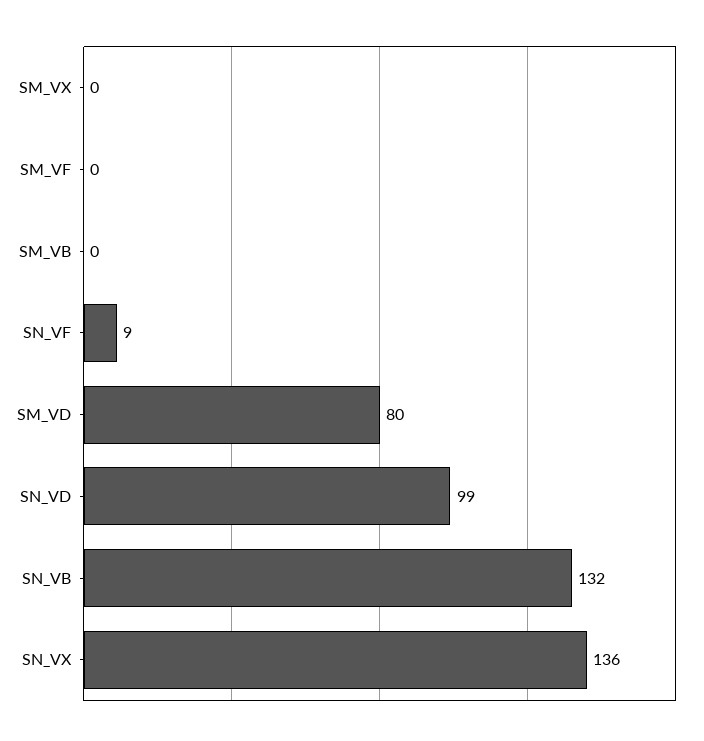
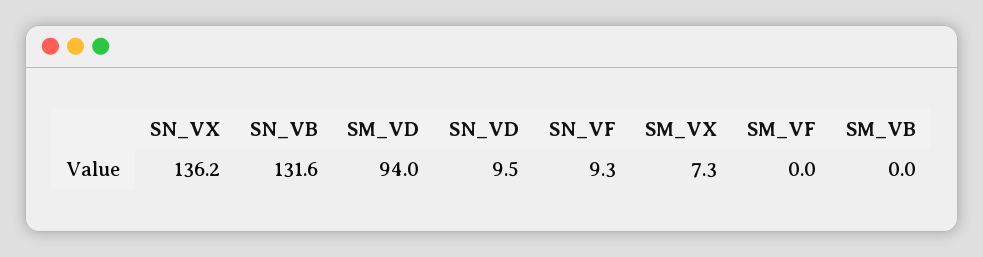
SM_VX: 0 -> 7.3
SM_VD: 80 -> 94
SN_VD: 99 -> 9.5

